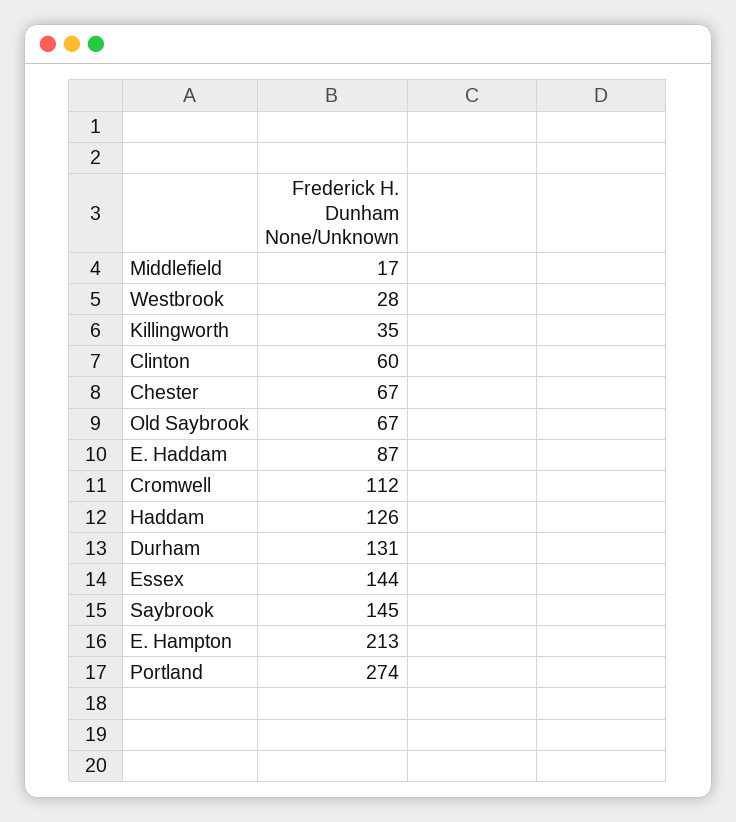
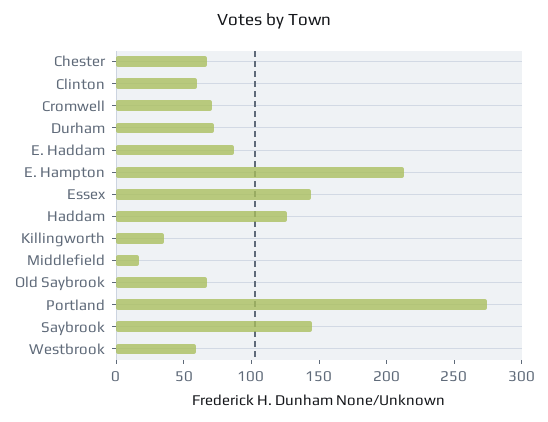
Westbrook: 28 -> 60
Cromwell: 112 -> 70
Durham: 131 -> 70

